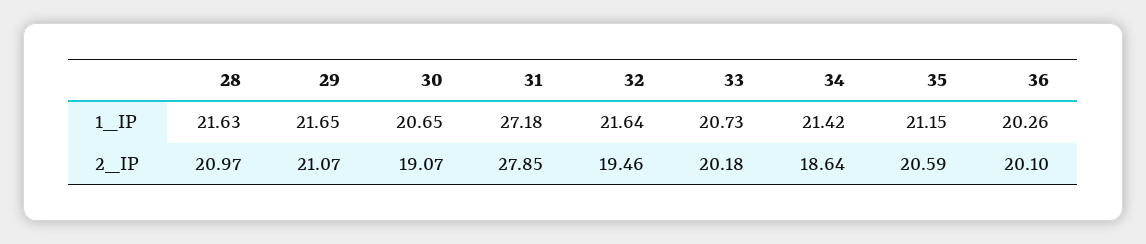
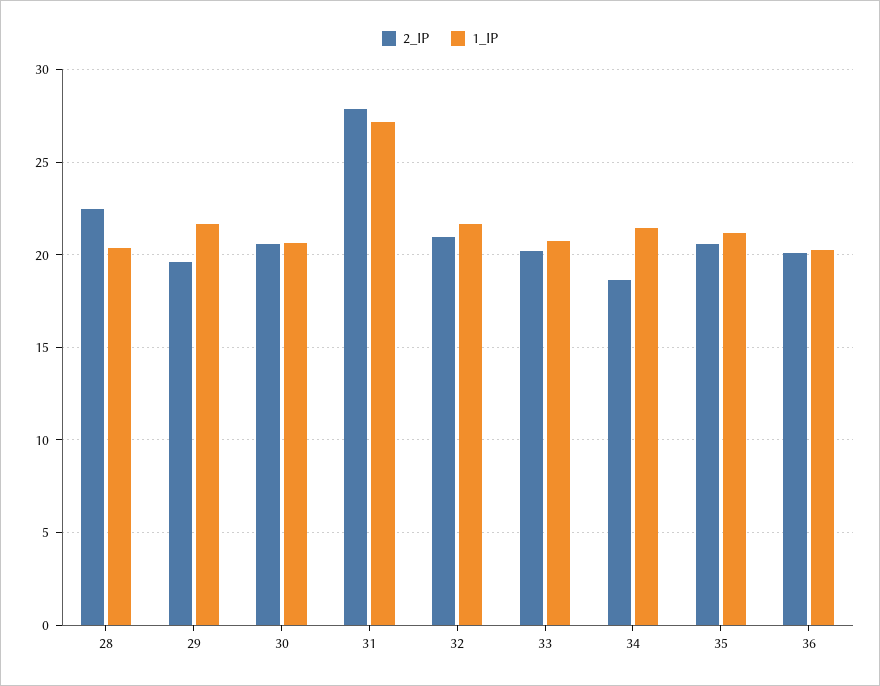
1_IP, 28: 21.63 -> 20.5
2_IP, 28: 20.97 -> 22.5
2_IP, 29: 21.07 -> 19.5
2_IP, 30: 19.07 -> 20.5
2_IP, 32: 19.46 -> 21

